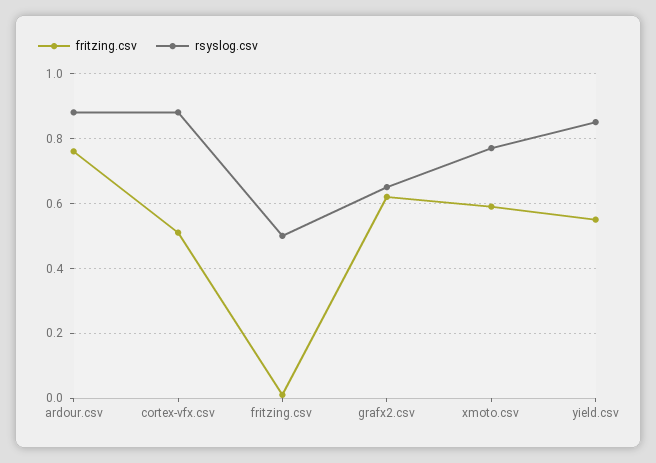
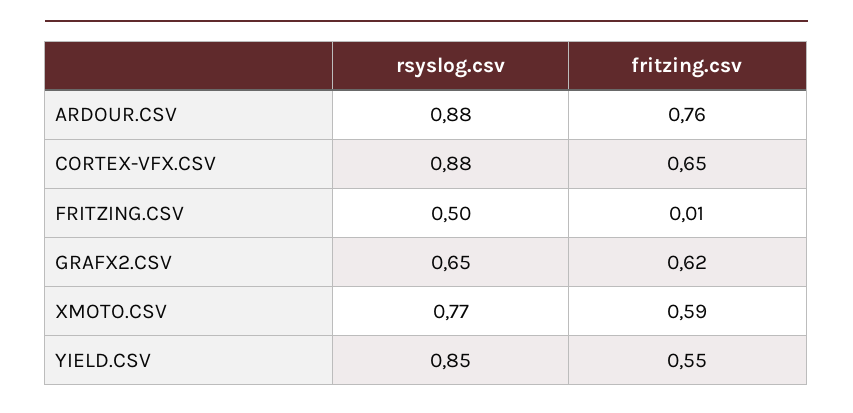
fritzing.csv, cortex-vfx.csv: 0.5 -> 0.65

